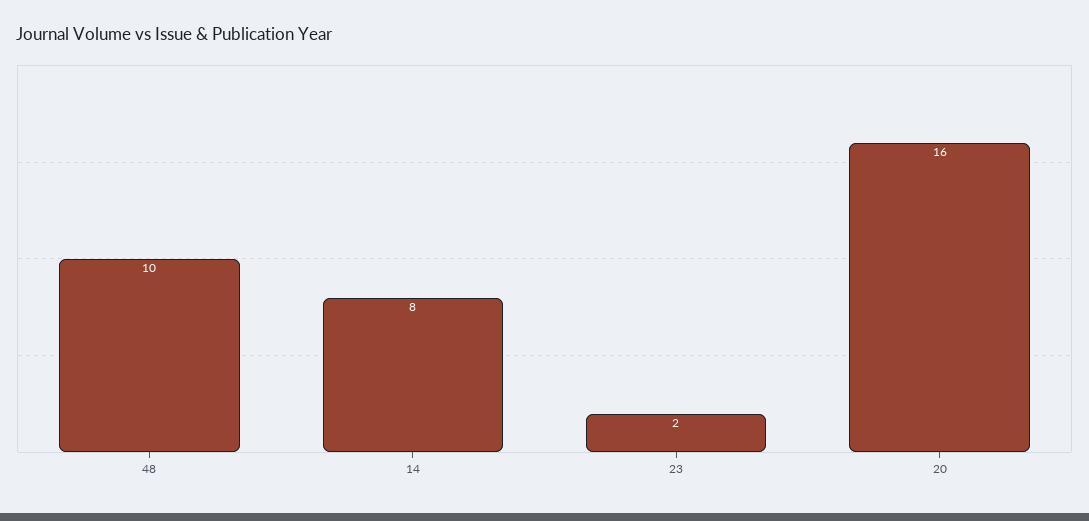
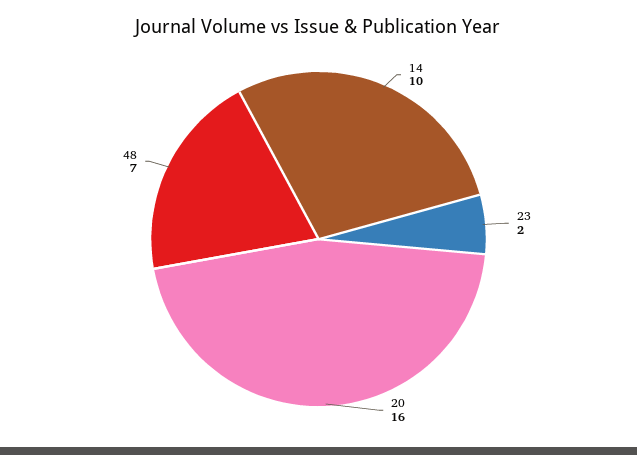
48: 10 -> 7
14: 8 -> 10

